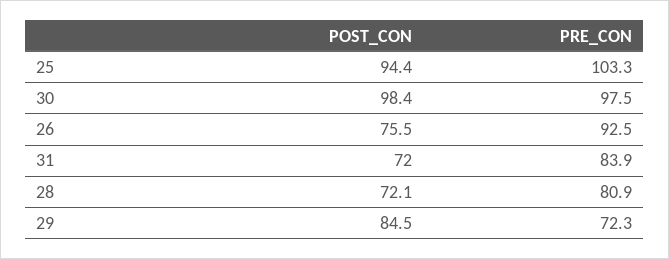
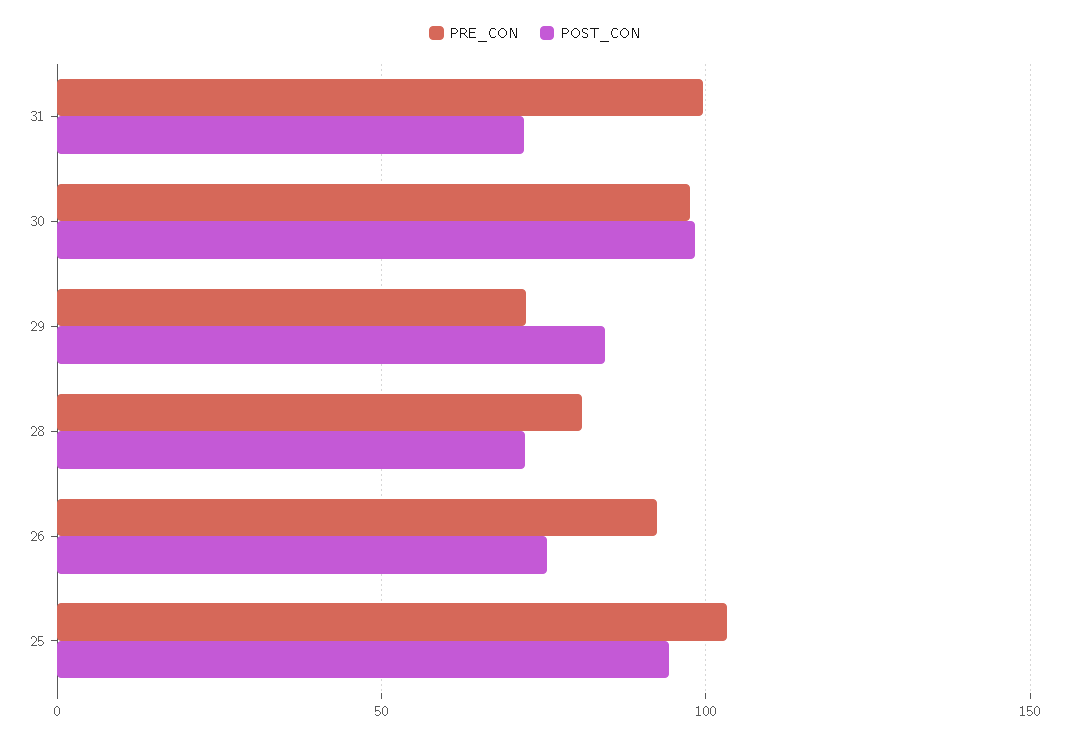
PRE_CON, 31: 83.9 -> 100

